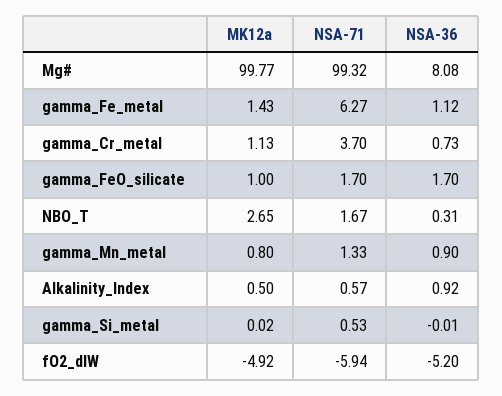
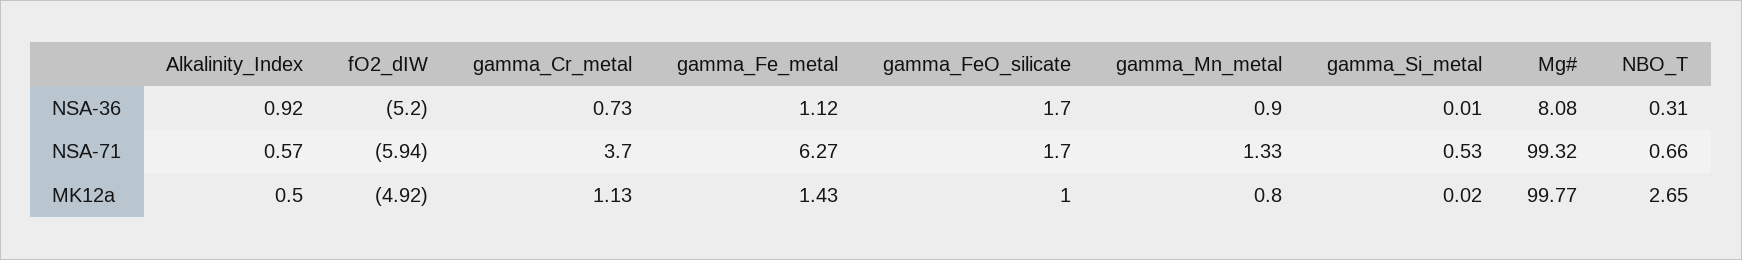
NSA-71, NBO_T: 1.67 -> 0.66
NSA-36, gamma_Si_metal: -0.01 -> 0.01

